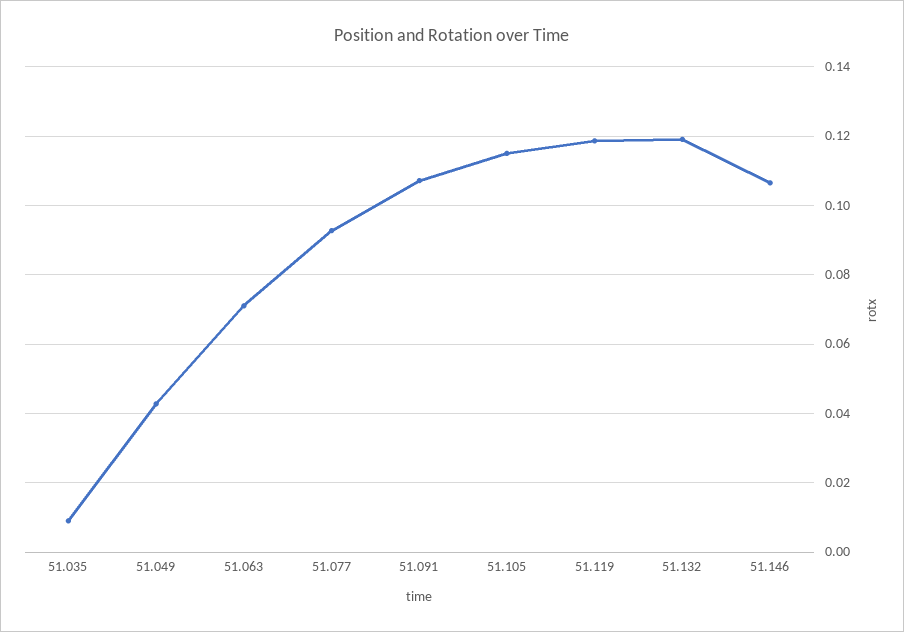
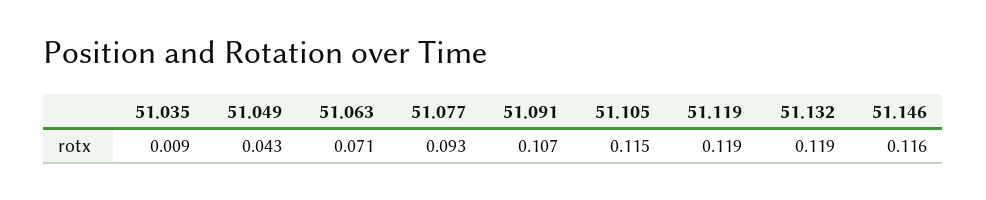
51.146: 0.106 -> 0.116

